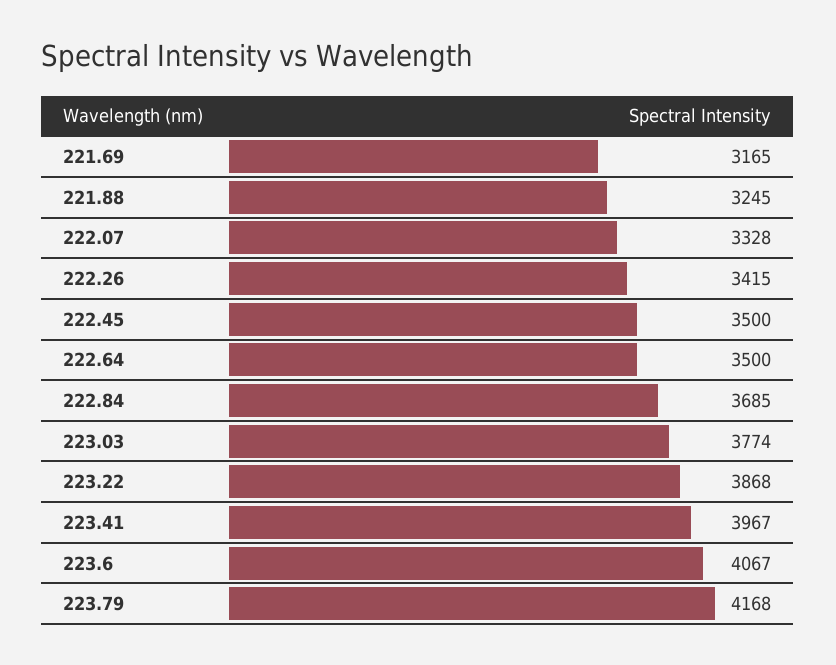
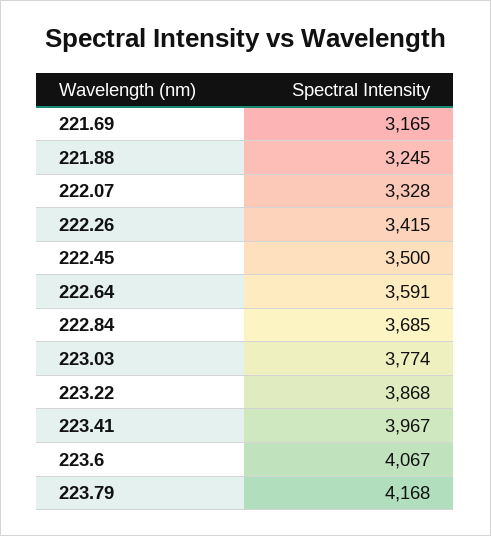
222.64: 3500 -> 3591

